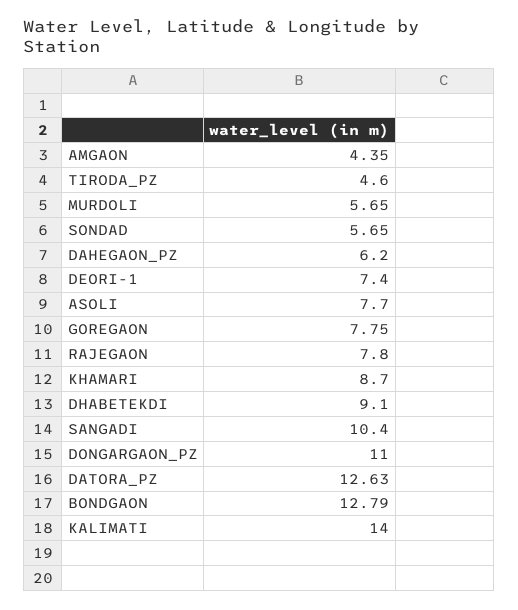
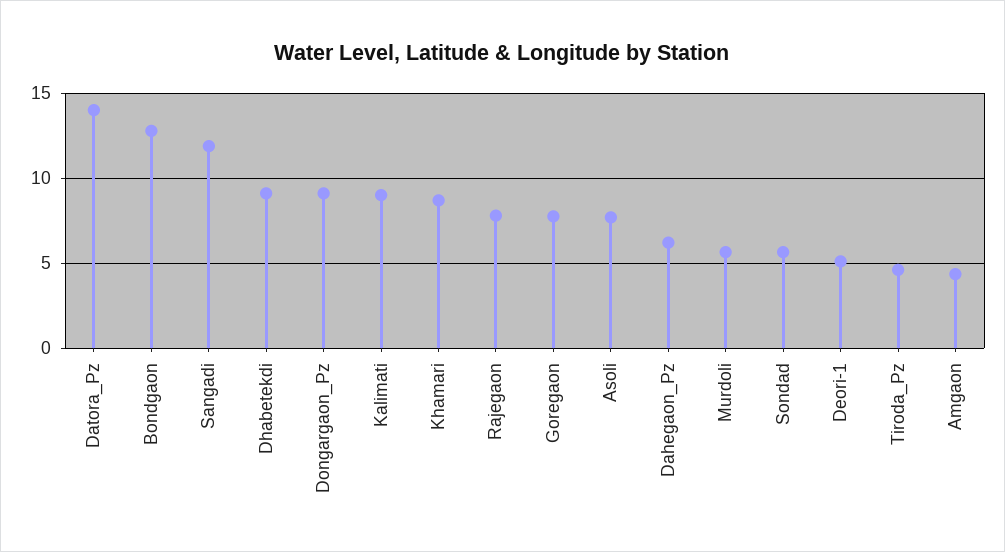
DEORI-1: 7.4 -> 5
SANGADI: 10.4 -> 12
DONGARGAON_PZ: 11 -> 9
DATORA_PZ: 12.63 -> 14
KALIMATI: 14 -> 9

